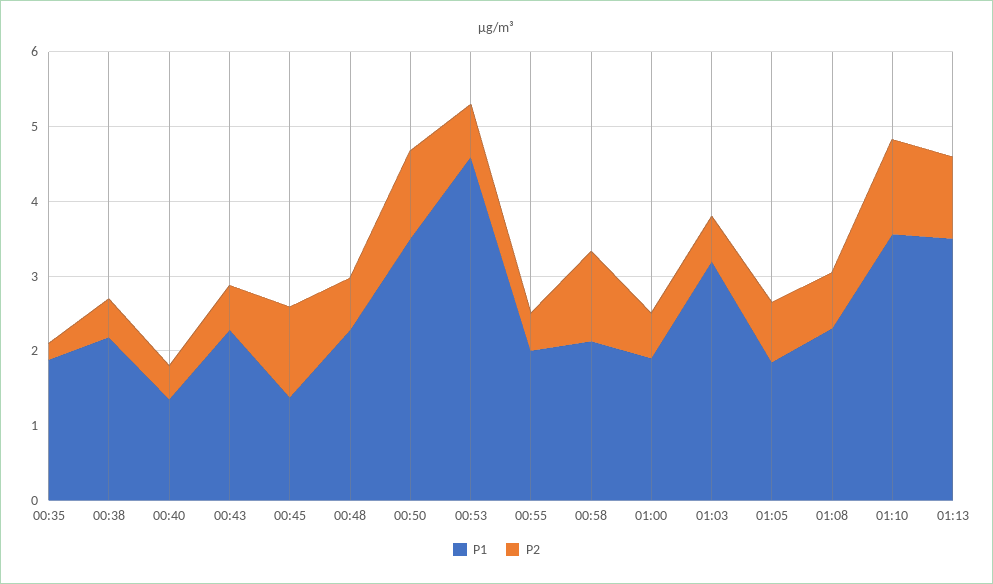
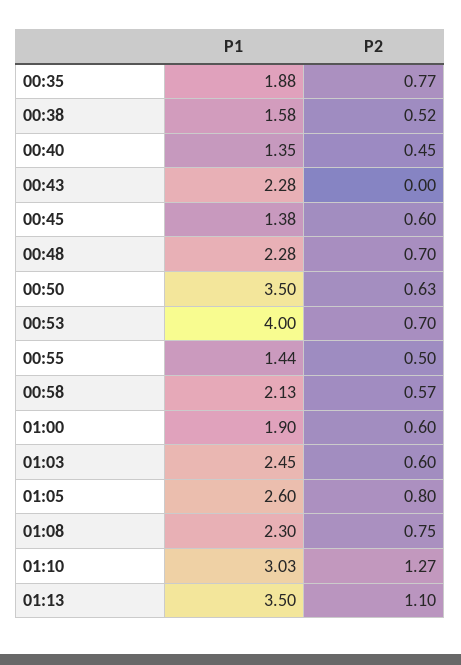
P2, 00:35: 0.2 -> 0.77
P1, 00:38: 2.2 -> 1.58
P2, 00:43: 0.6 -> 0
P2, 00:45: 1.2 -> 0.6
P2, 00:50: 1.2 -> 0.63
P1, 00:53: 4.6 -> 4
P1, 00:55: 2 -> 1.44
P2, 00:58: 1.2 -> 0.57
P1, 01:03: 3.2 -> 2.45
P1, 01:05: 1.8 -> 2.6
P1, 01:10: 3.6 -> 3.03

